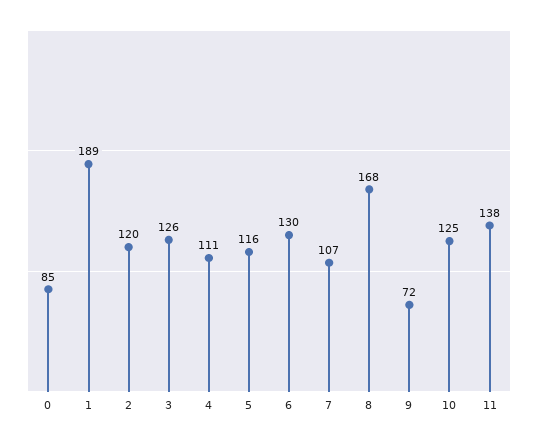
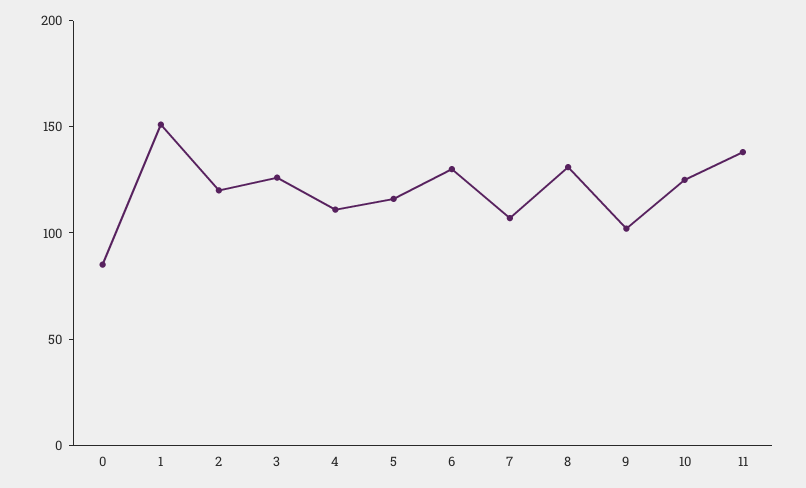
1: 189 -> 150
8: 168 -> 130
9: 72 -> 100

